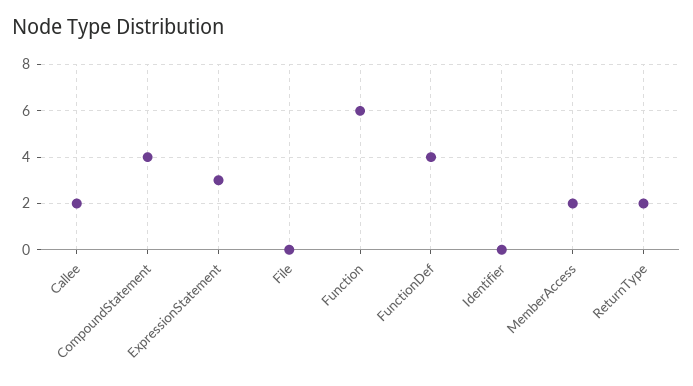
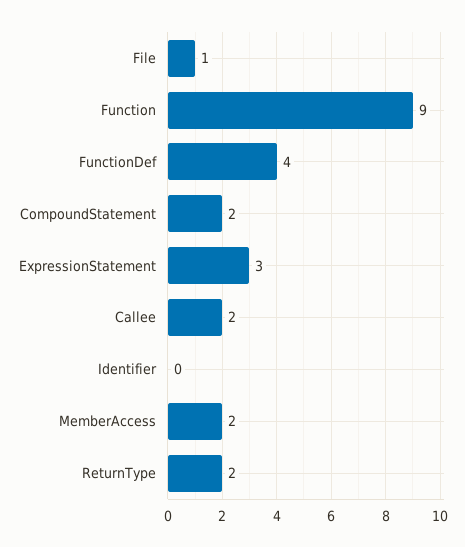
CompoundStatement: 4 -> 2
File: 0 -> 1
Function: 6 -> 9

